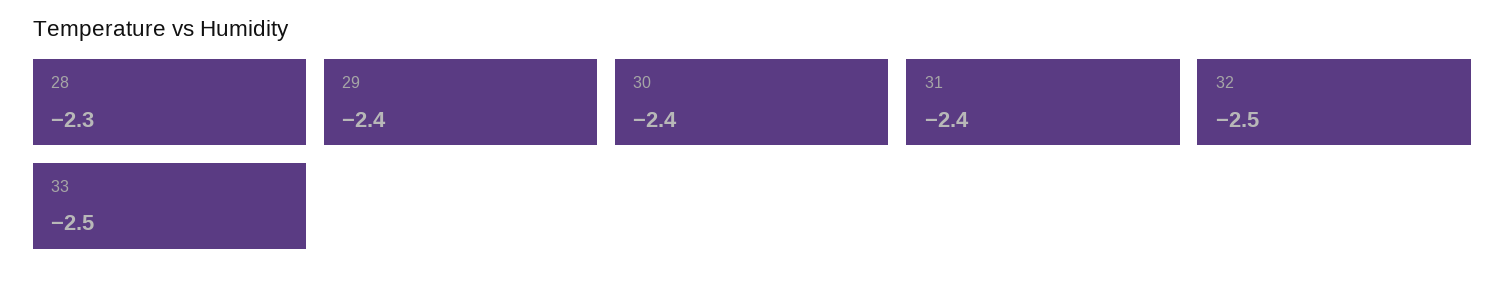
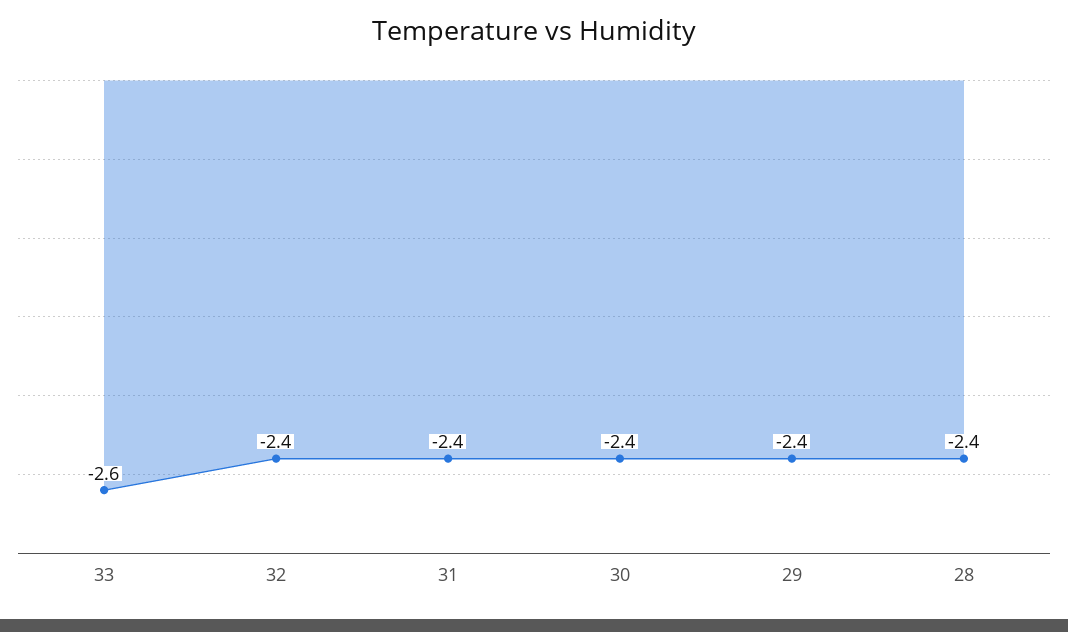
28: -2.3 -> -2.4
32: -2.5 -> -2.4
33: -2.5 -> -2.6

